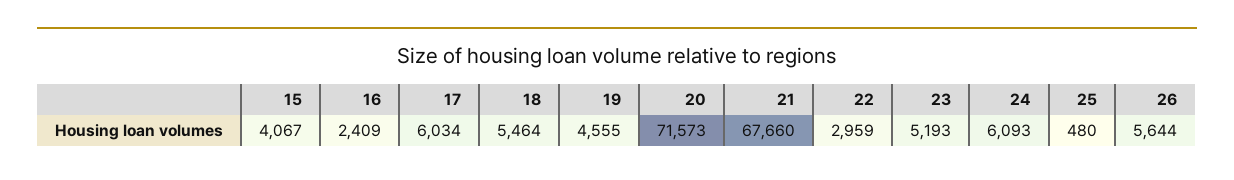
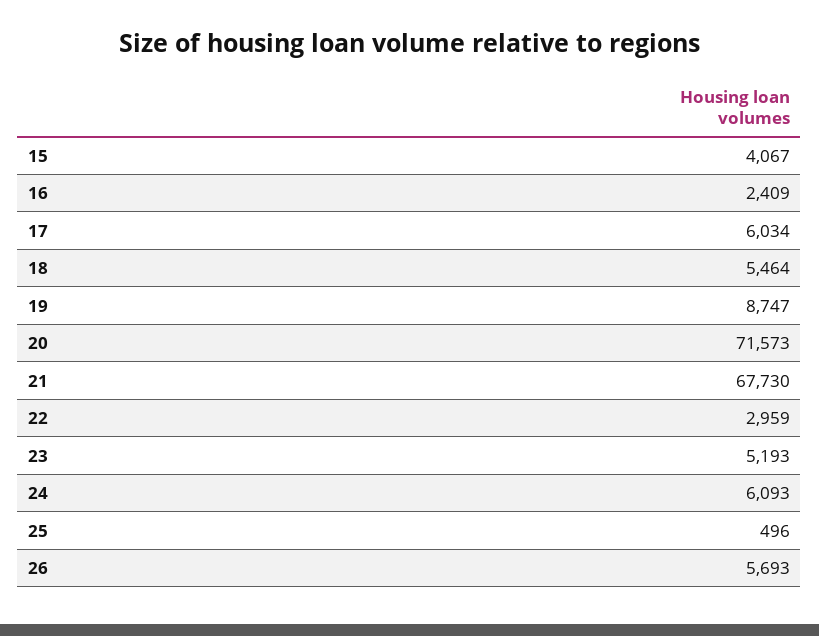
19: 4555 -> 8747
21: 67660 -> 67730
25: 480 -> 496
26: 5644 -> 5693

